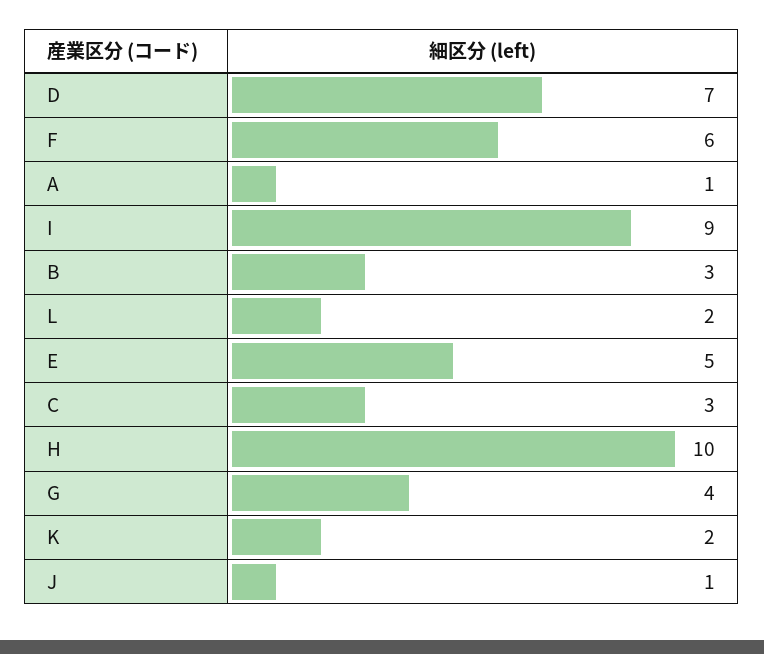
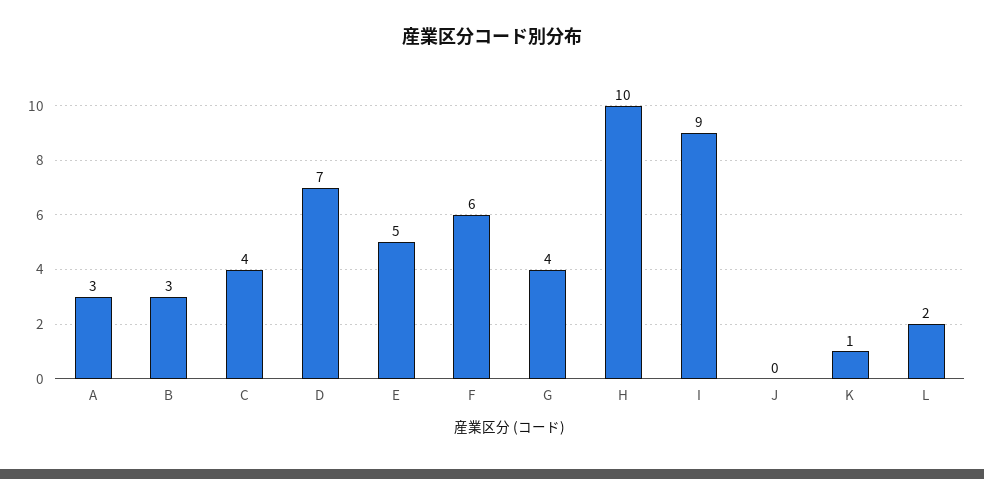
A: 1 -> 3
C: 3 -> 4
K: 2 -> 1
J: 1 -> 0

